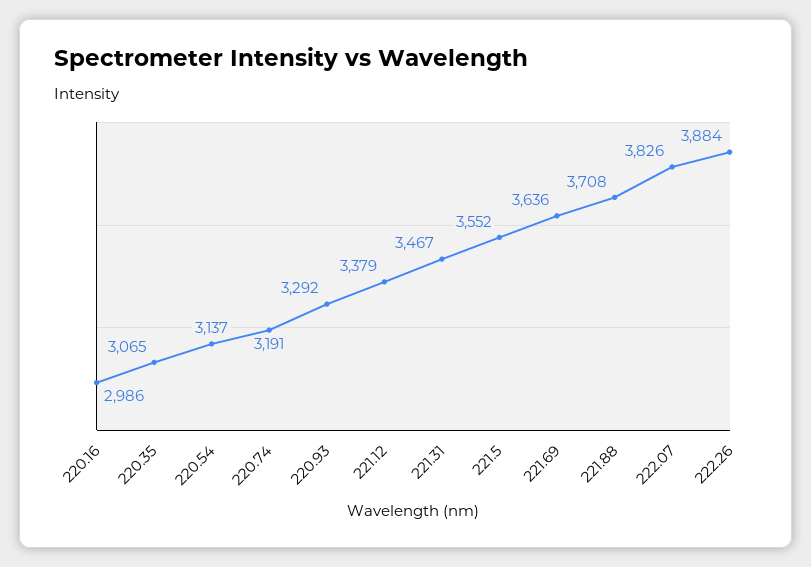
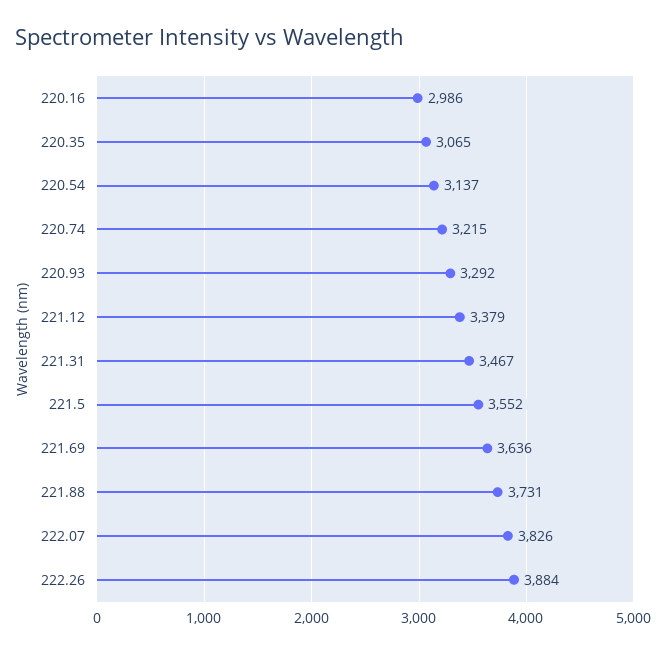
220.74: 3191 -> 3215
221.88: 3708 -> 3731

